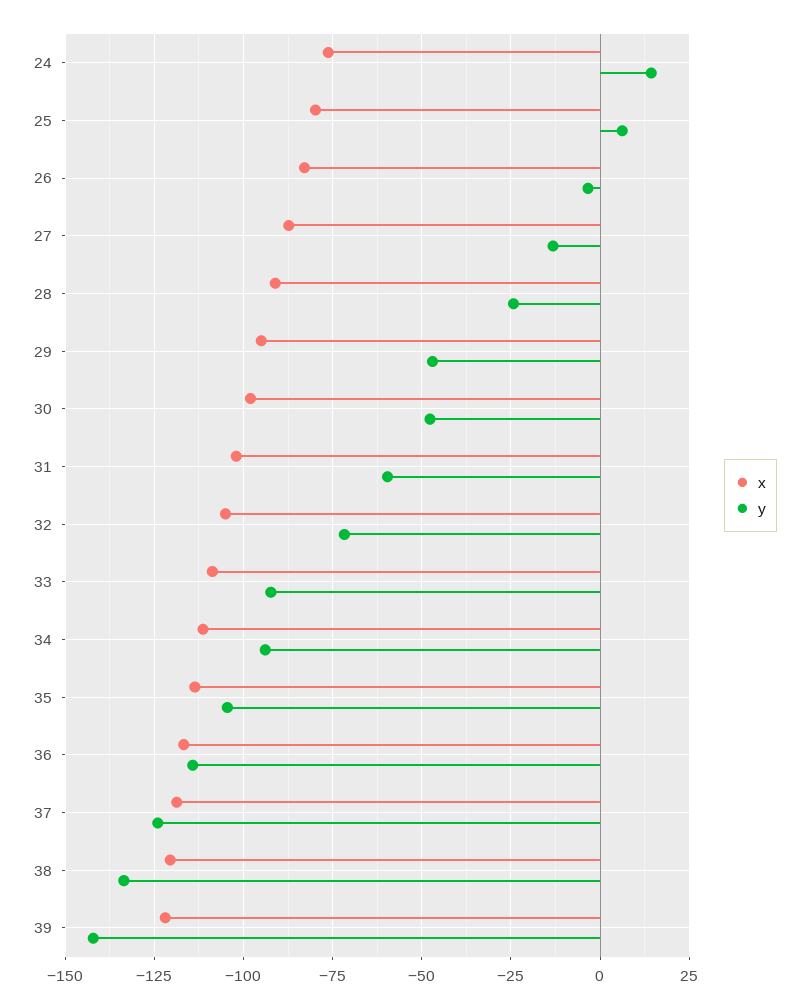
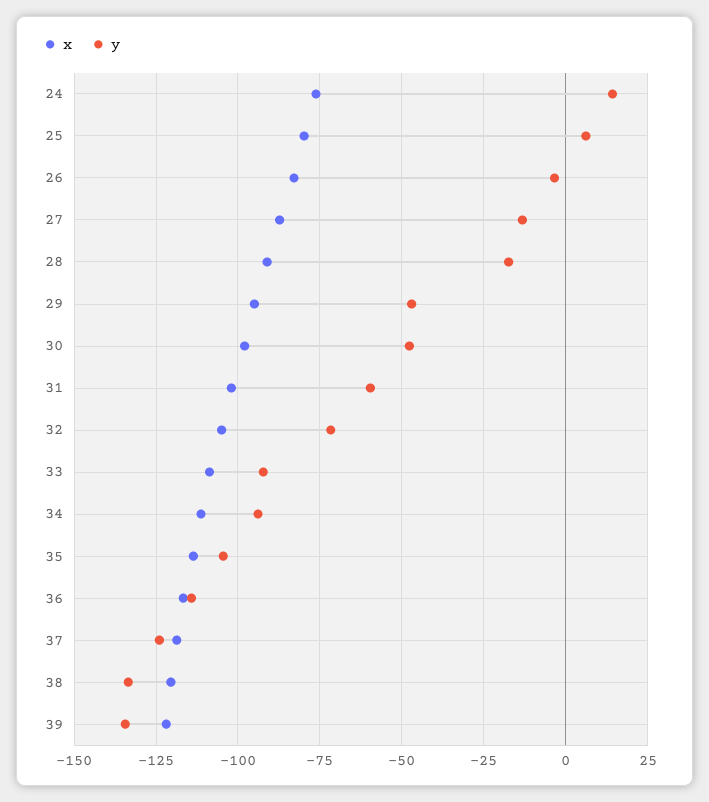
y, 28: -25 -> -17.5
y, 39: -142.5 -> -135

